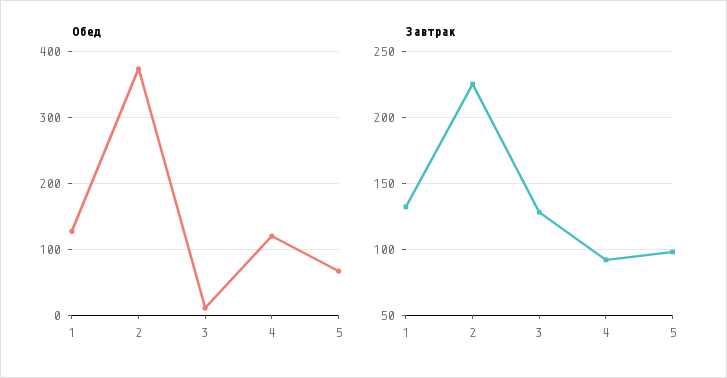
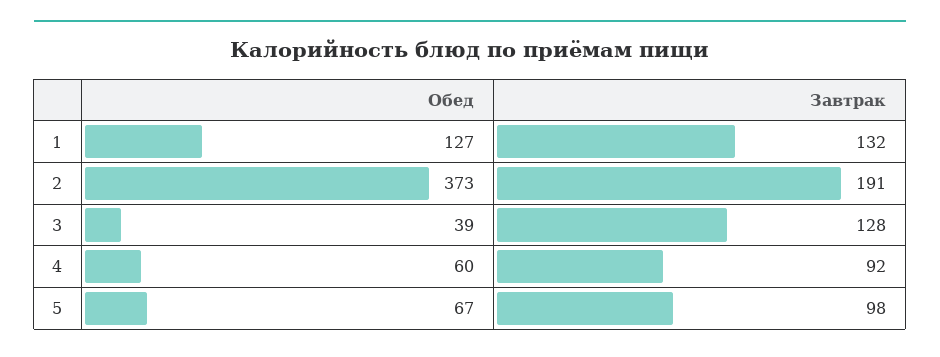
Обед, 3: 10 -> 39
Обед, 4: 120 -> 60
Завтрак, 2: 225 -> 191

